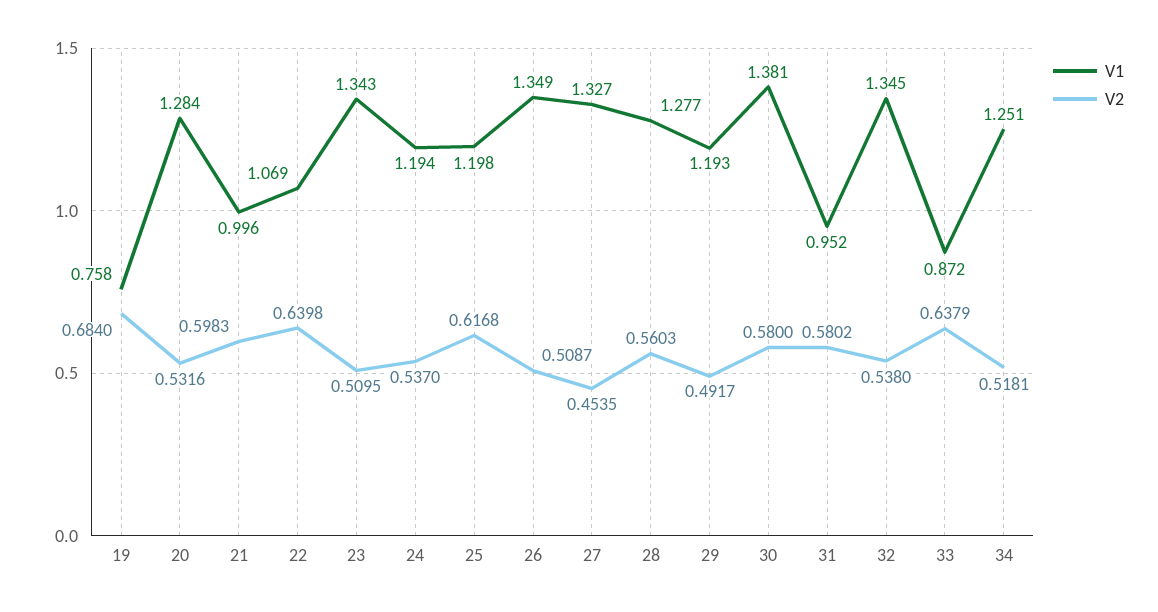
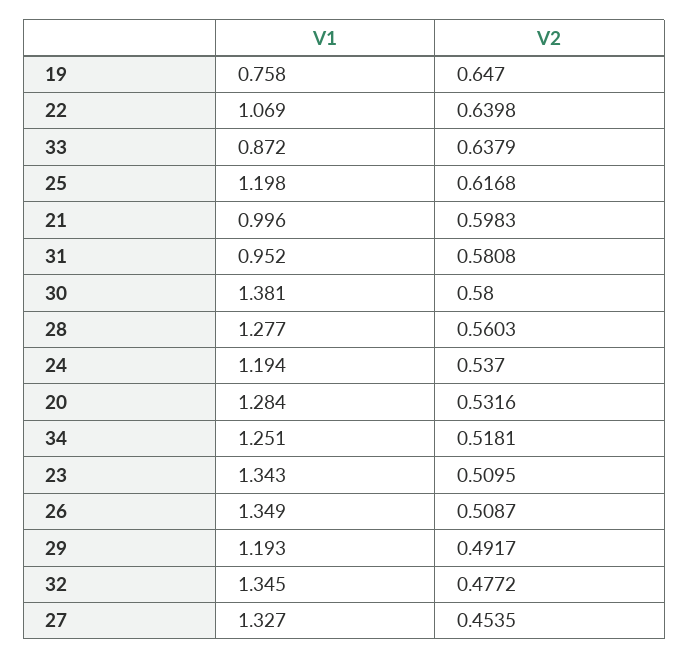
V2, 19: 0.684 -> 0.647
V2, 31: 0.5802 -> 0.5808
V2, 32: 0.538 -> 0.4772

